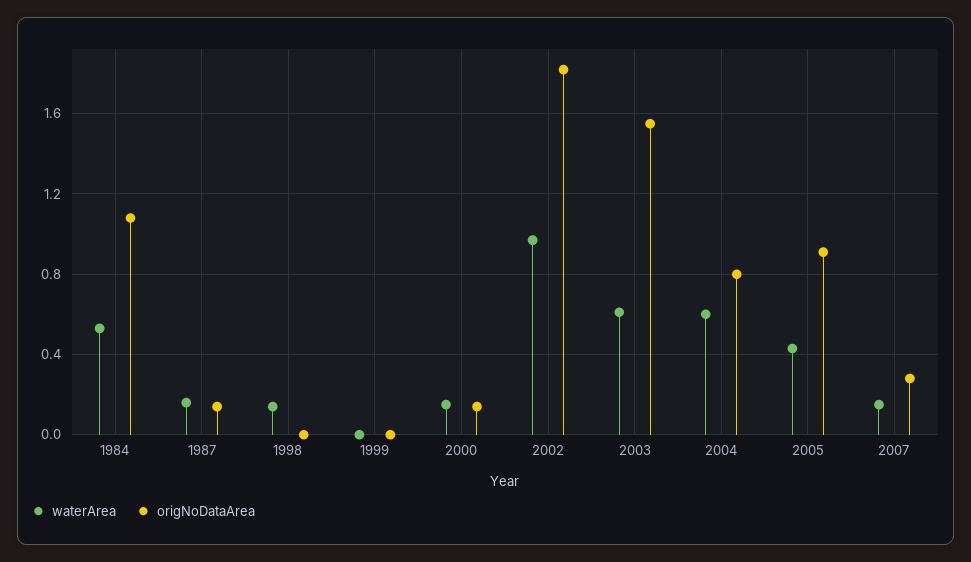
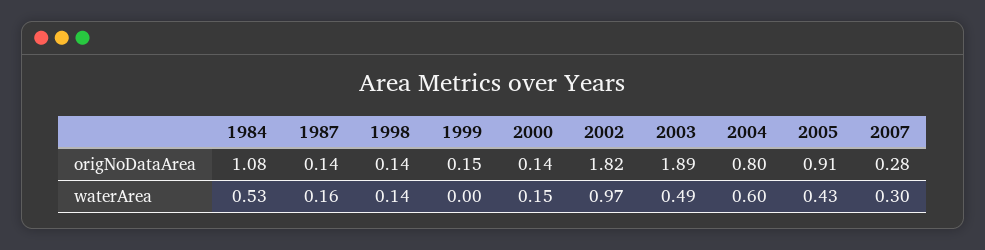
origNoDataArea, 1998: 0 -> 0.14
origNoDataArea, 1999: 0 -> 0.15
waterArea, 2003: 0.6 -> 0.49
origNoDataArea, 2003: 1.55 -> 1.89
waterArea, 2007: 0.15 -> 0.3

